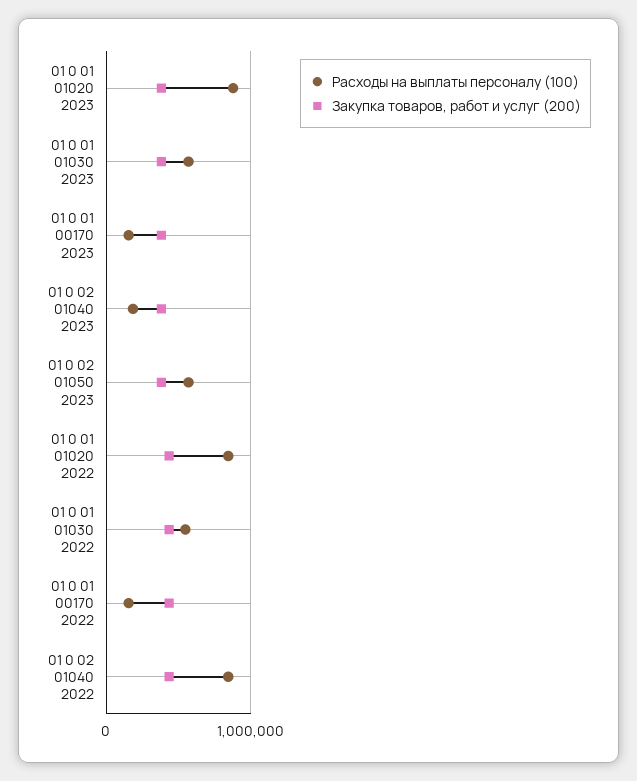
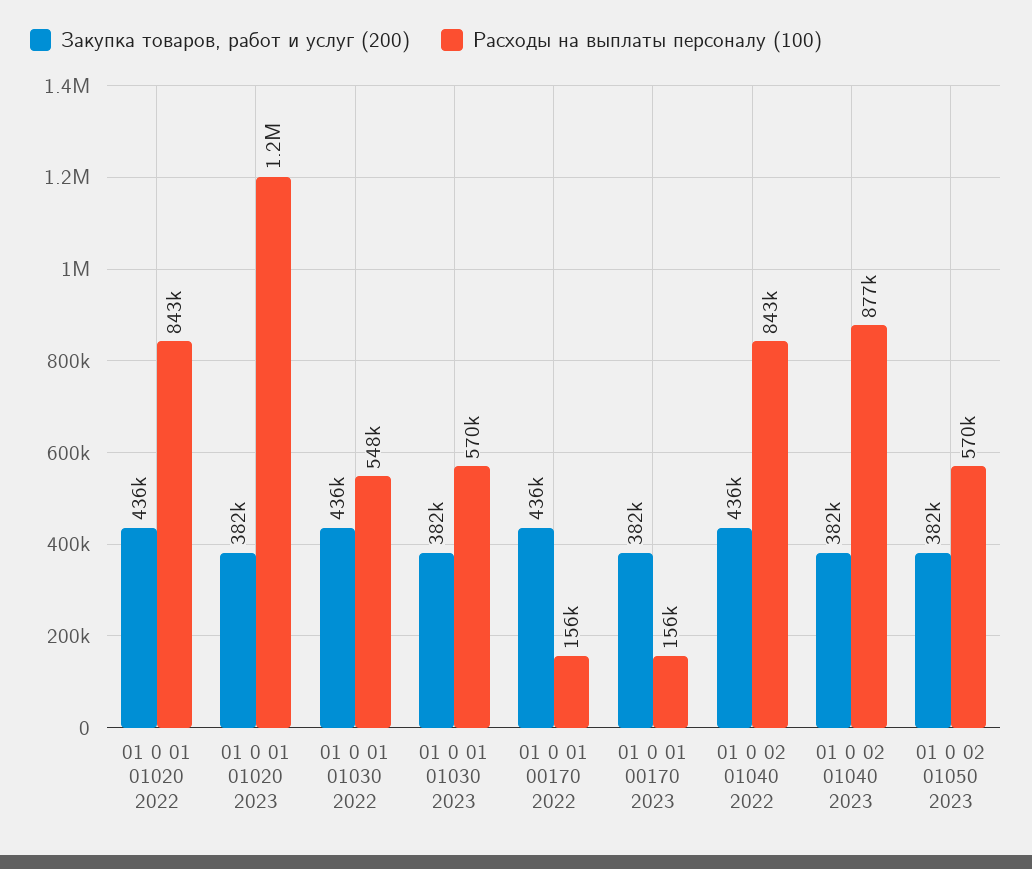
Расходы на выплаты персоналу (100), 01 0 01 01020 2023: 900000 -> 1200000
Расходы на выплаты персоналу (100), 01 0 02 01040 2023: 200000 -> 877000

